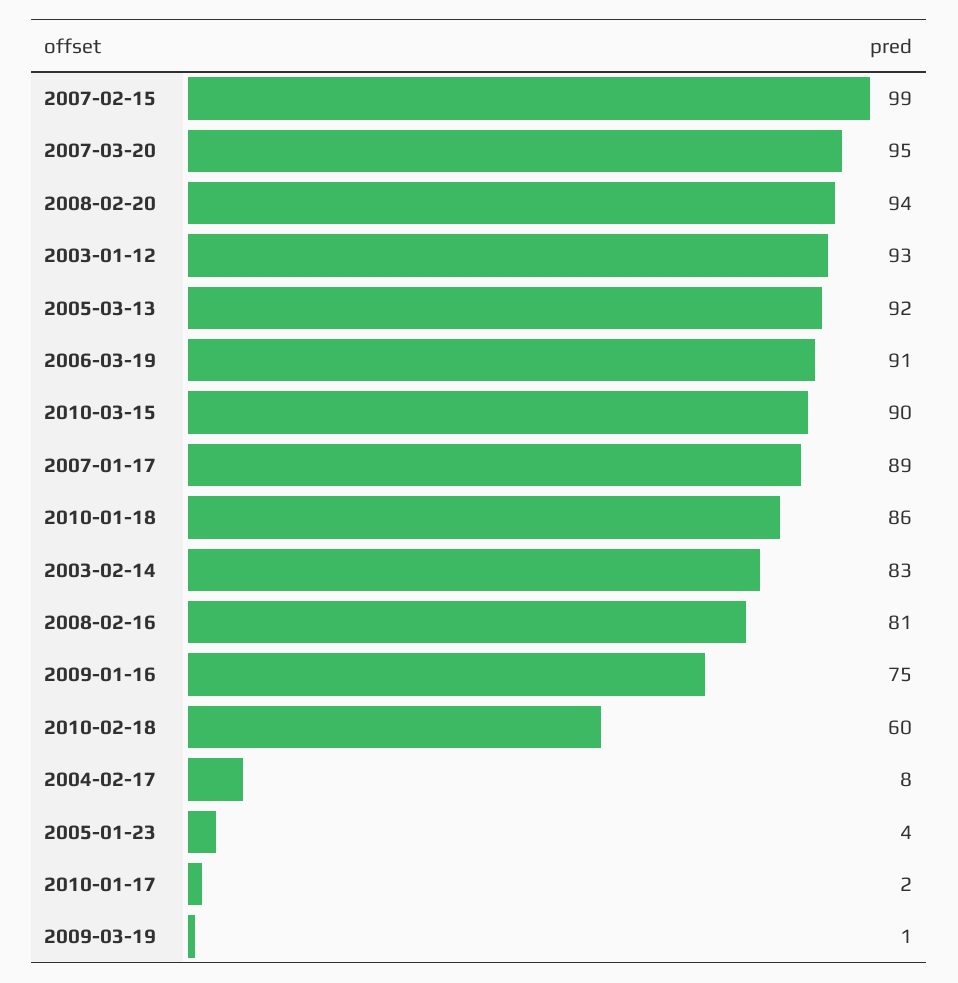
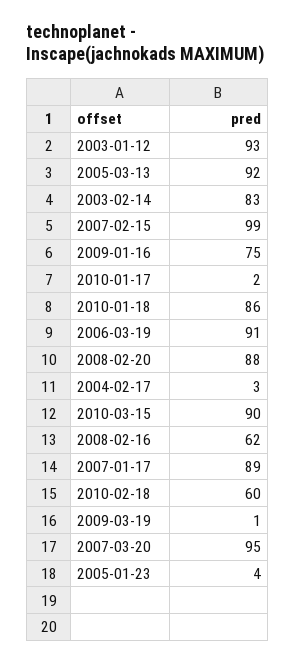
2008-02-20: 94 -> 88
2008-02-16: 81 -> 62
2004-02-17: 8 -> 3

